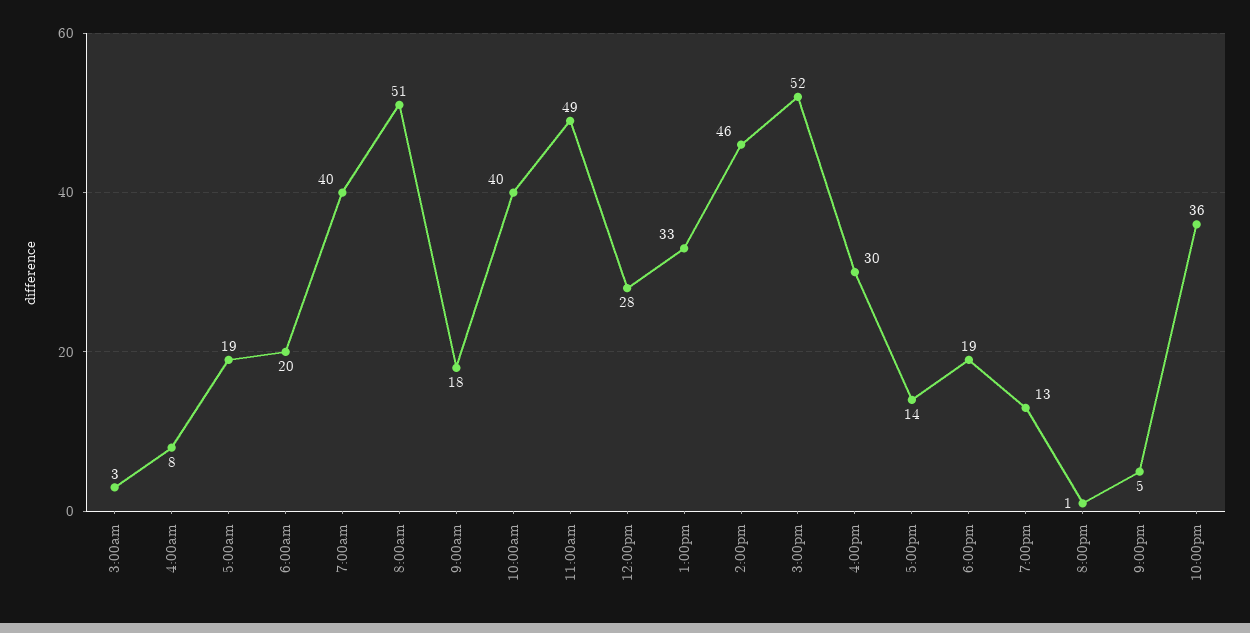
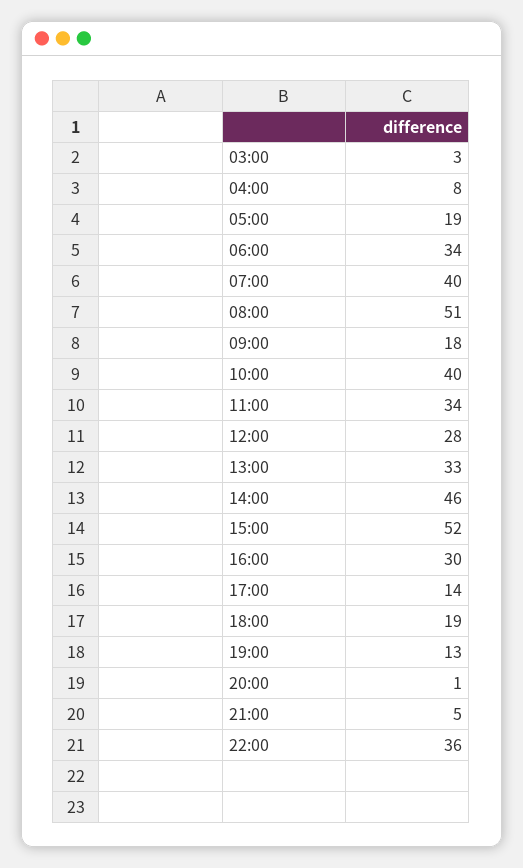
6:00am: 20 -> 34
11:00am: 49 -> 34

